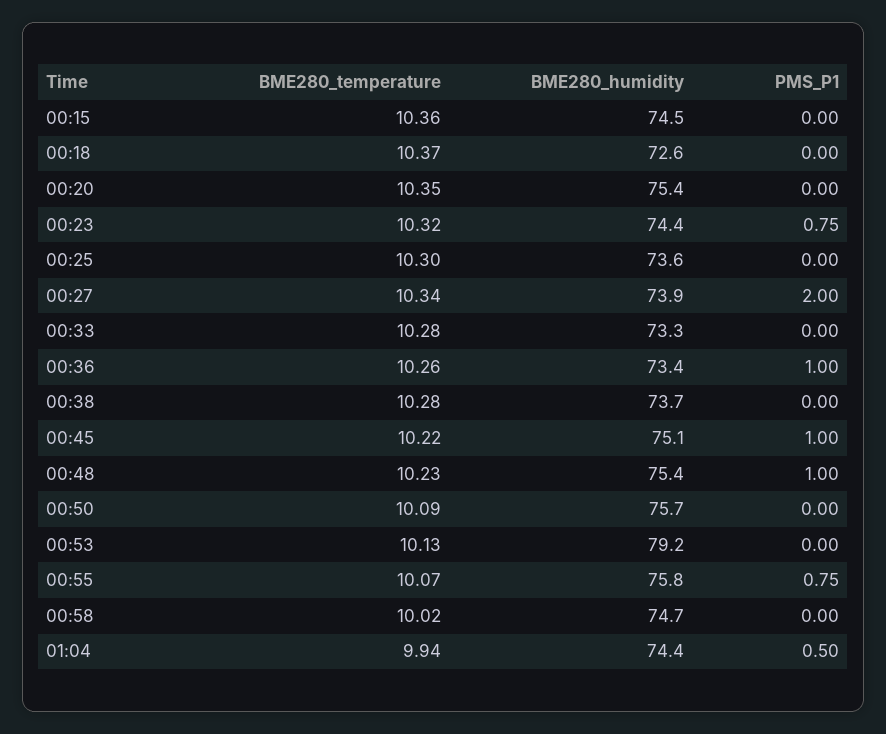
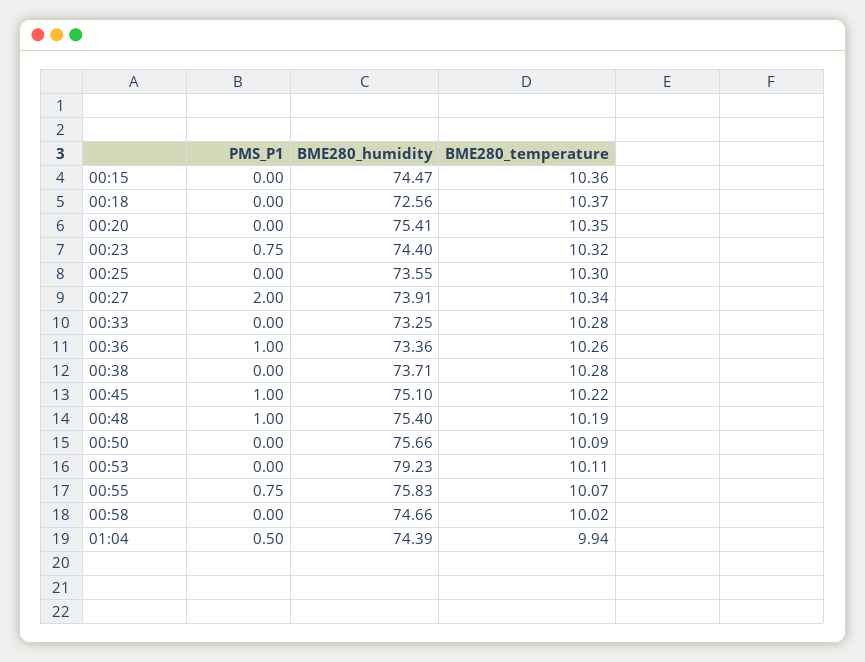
BME280_temperature, 00:48: 10.23 -> 10.19
BME280_temperature, 00:53: 10.13 -> 10.11

